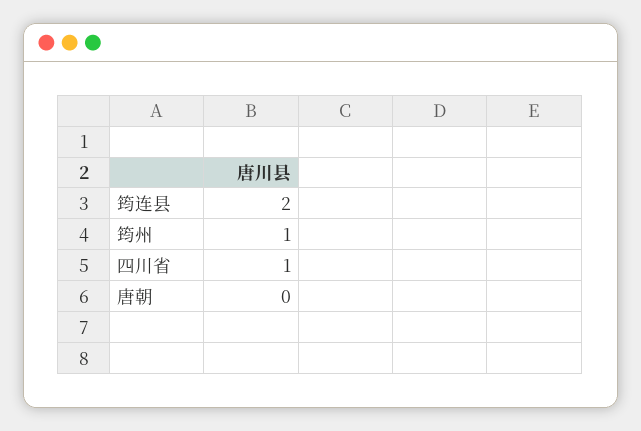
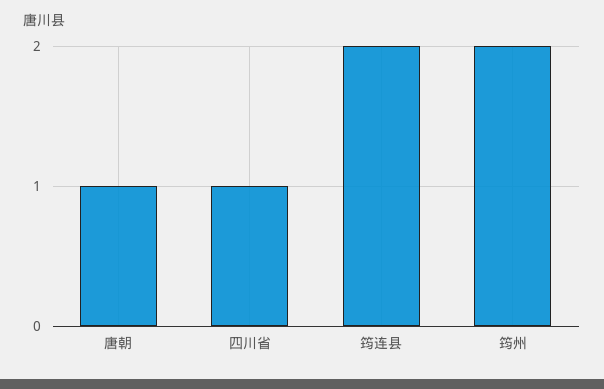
筠州: 1 -> 2
唐朝: 0 -> 1

